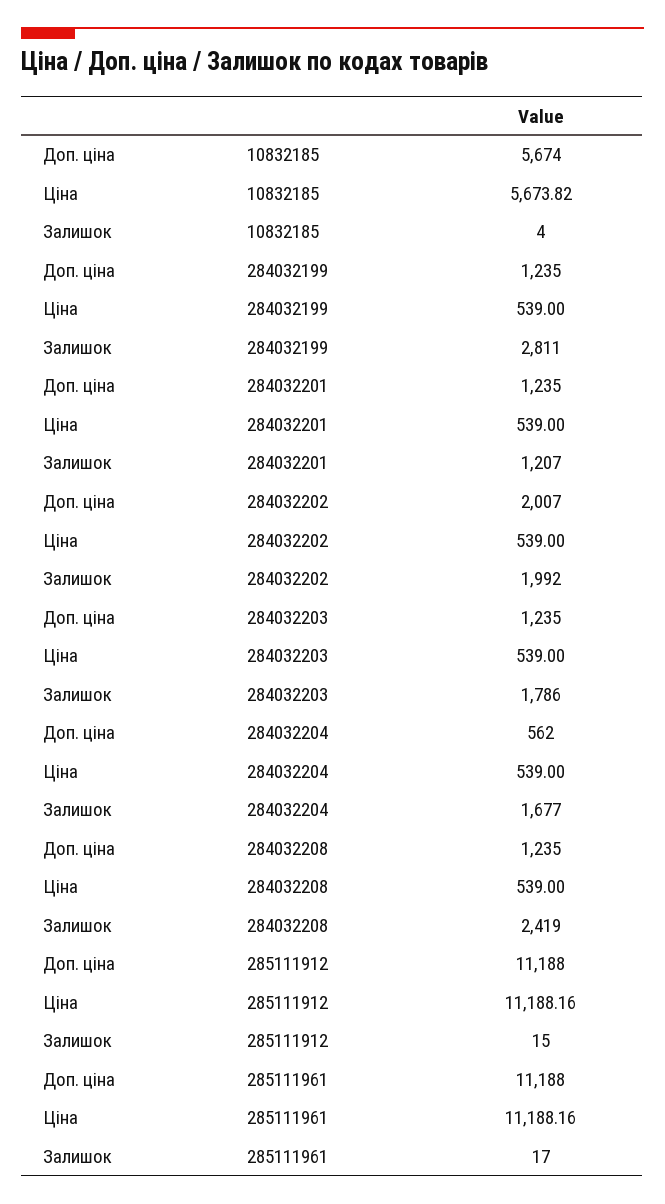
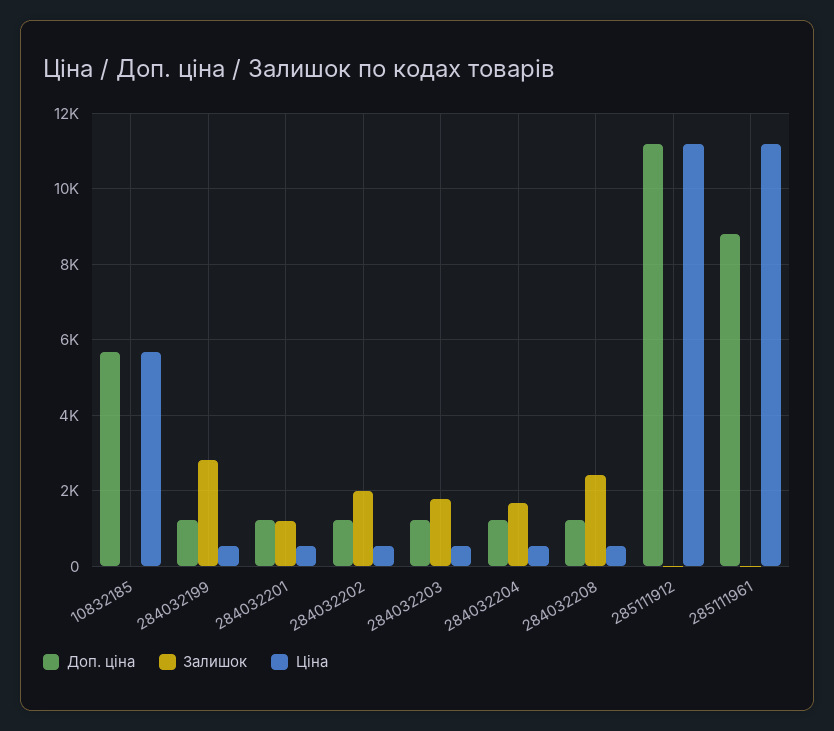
Доп. ціна, 284032202: 2007 -> 1200
Доп. ціна, 284032204: 562 -> 1200
Доп. ціна, 285111961: 11188 -> 8800

